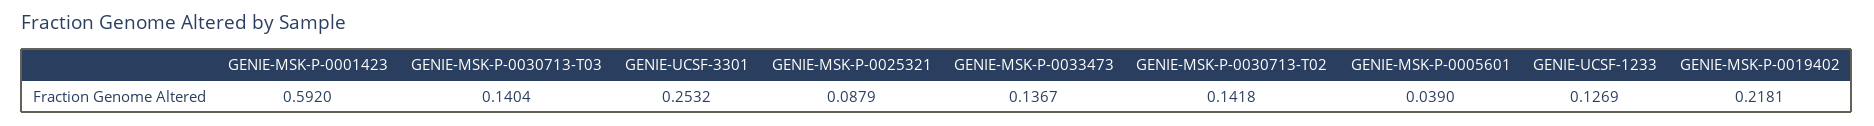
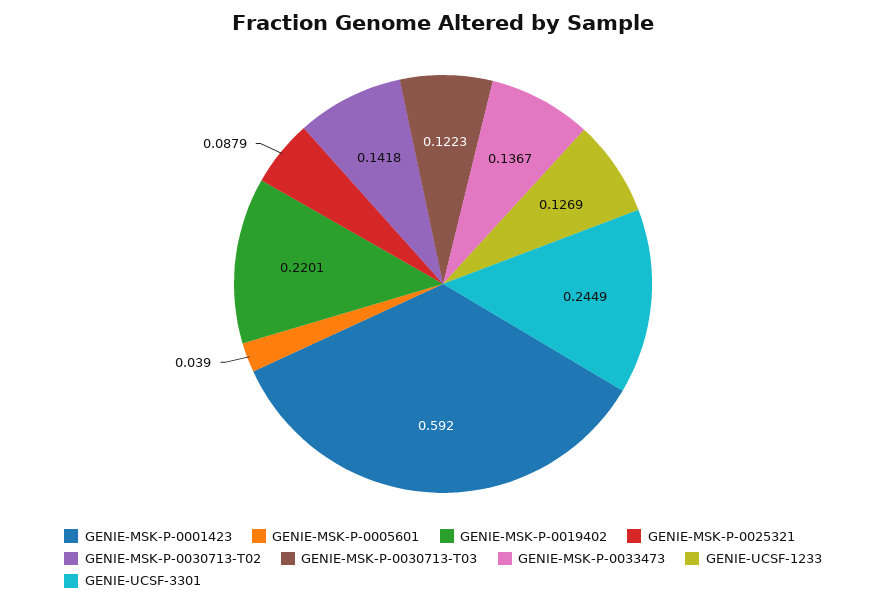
GENIE-MSK-P-0030713-T03: 0.1404 -> 0.1223
GENIE-UCSF-3301: 0.2532 -> 0.2449
GENIE-MSK-P-0019402: 0.2181 -> 0.2201

